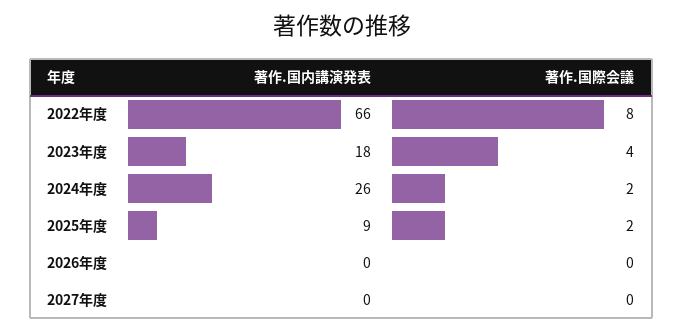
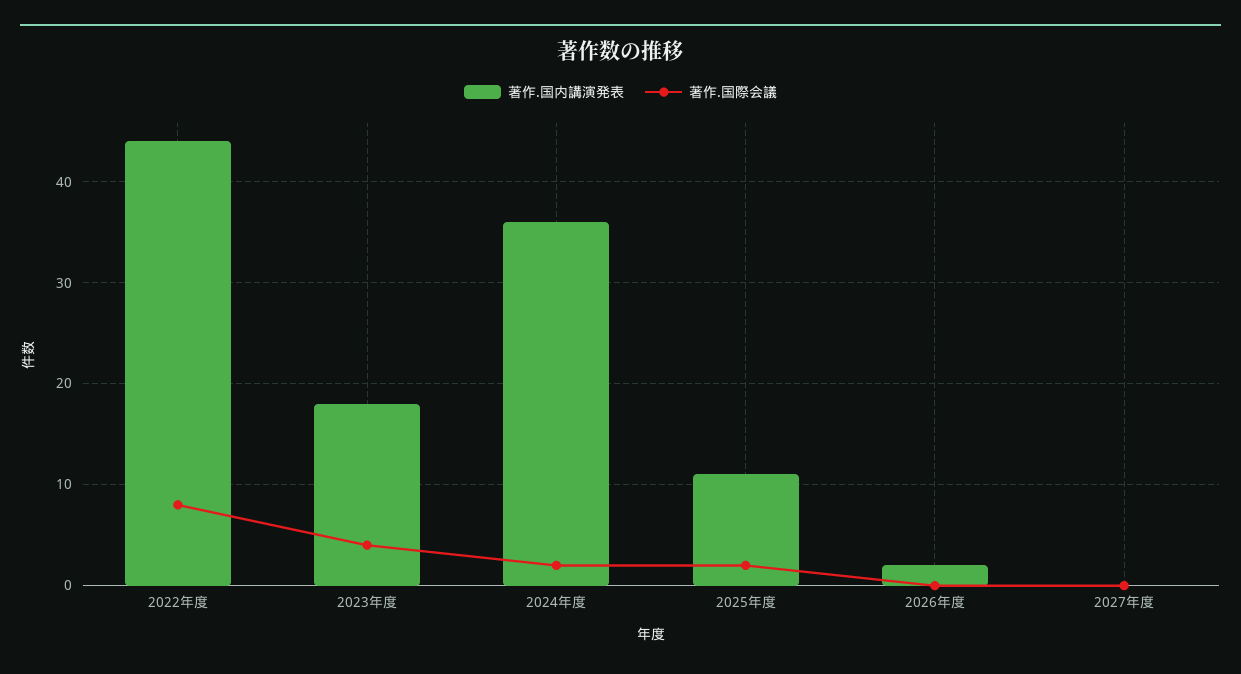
著作.国内講演発表, 2022年度: 66 -> 44
著作.国内講演発表, 2024年度: 26 -> 36
著作.国内講演発表, 2025年度: 9 -> 11
著作.国内講演発表, 2026年度: 0 -> 2

